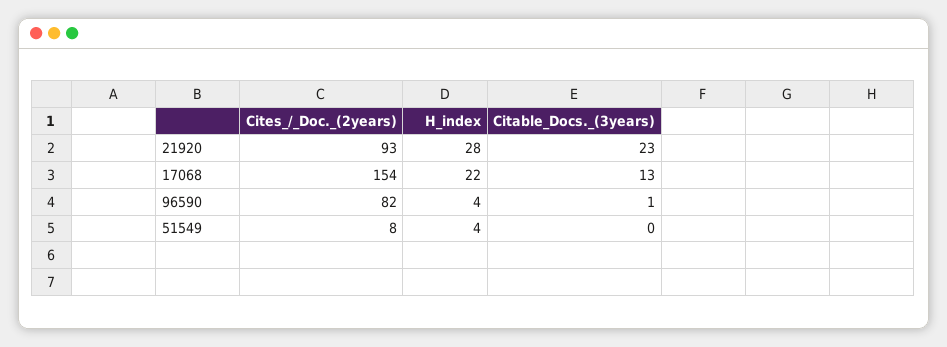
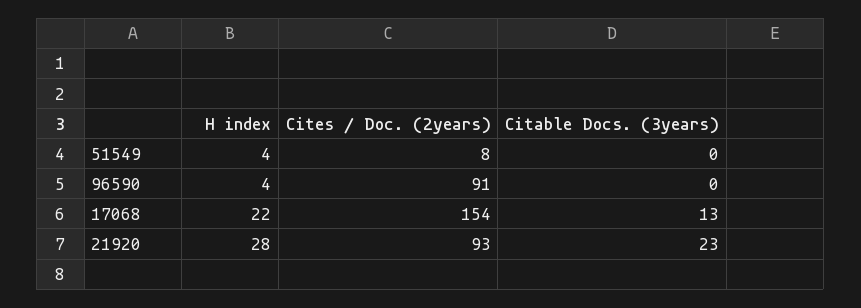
Cites_/_Doc._(2years), 96590: 82 -> 91
Citable_Docs._(3years), 96590: 1 -> 0

